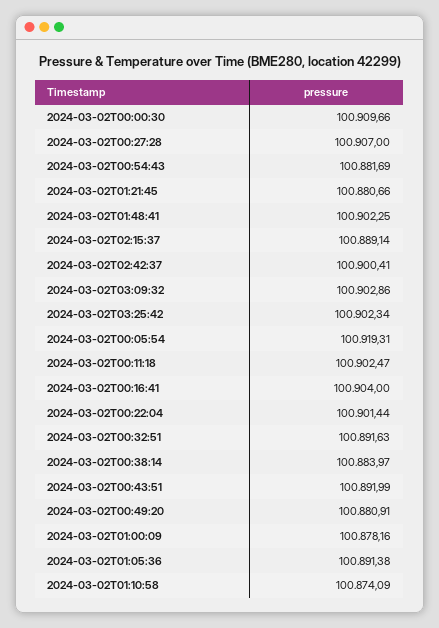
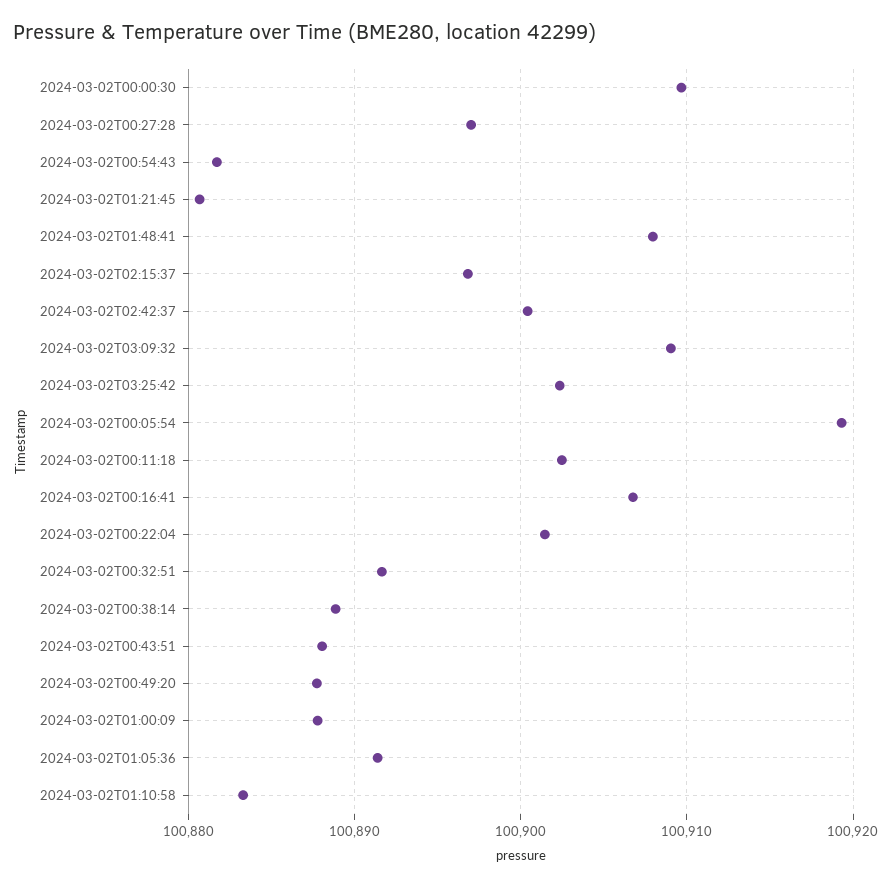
2024-03-02T00:27:28: 100907 -> 100897
2024-03-02T01:48:41: 100902.25 -> 100908
2024-03-02T02:15:37: 100889.14 -> 100897
2024-03-02T03:09:32: 100902.86 -> 100909
2024-03-02T00:16:41: 100904 -> 100907
2024-03-02T00:38:14: 100883.97 -> 100889
2024-03-02T00:43:51: 100891.99 -> 100888
2024-03-02T00:49:20: 100880.91 -> 100888
2024-03-02T01:00:09: 100878.16 -> 100888
2024-03-02T01:10:58: 100874.09 -> 100883

